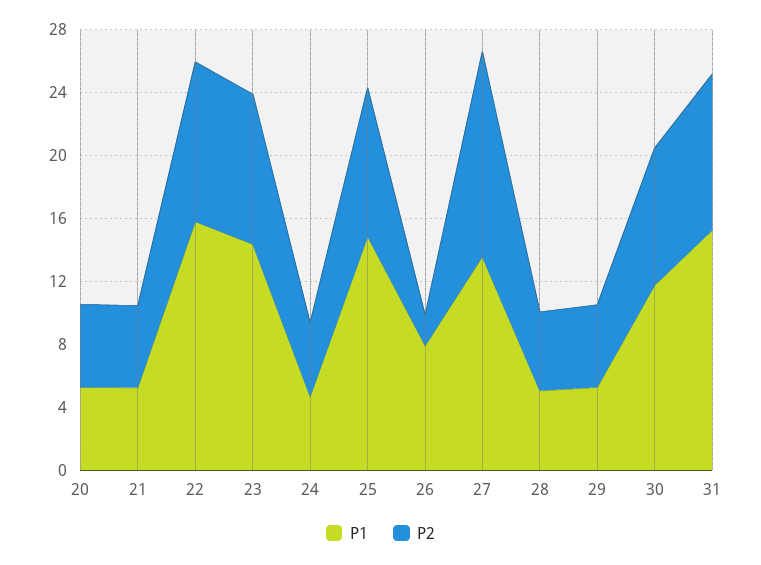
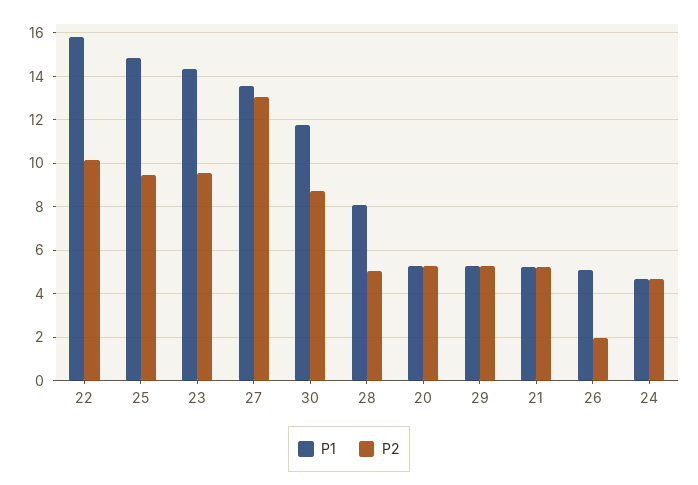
P1, 26: 8 -> 5
P1, 28: 5 -> 8
P1, 31: 15 -> none
P2, 31: 10 -> none

